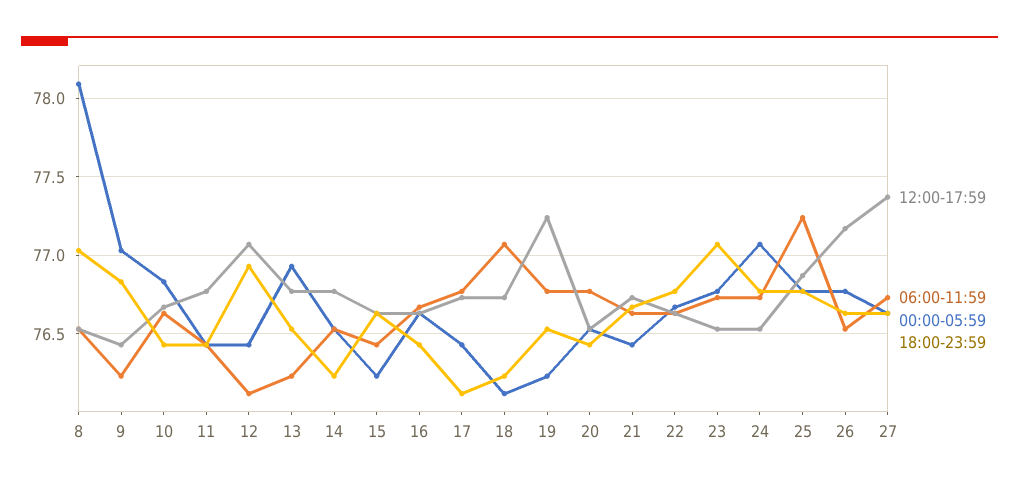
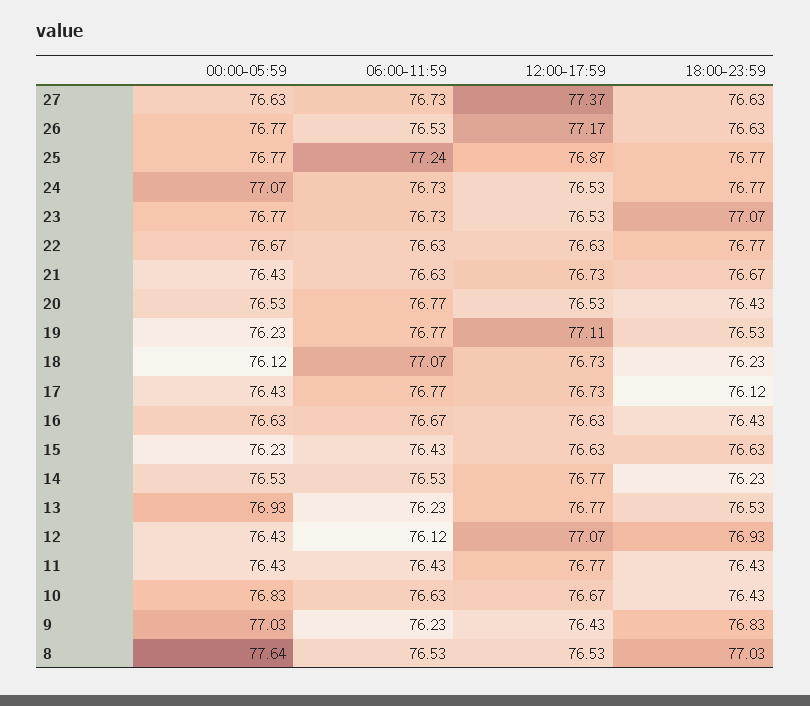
00:00-05:59, 8: 78.1 -> 77.64
12:00-17:59, 19: 77.25 -> 77.11

